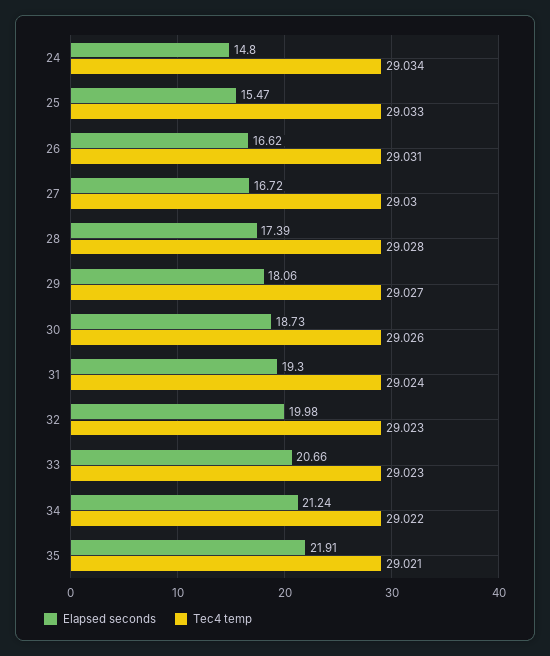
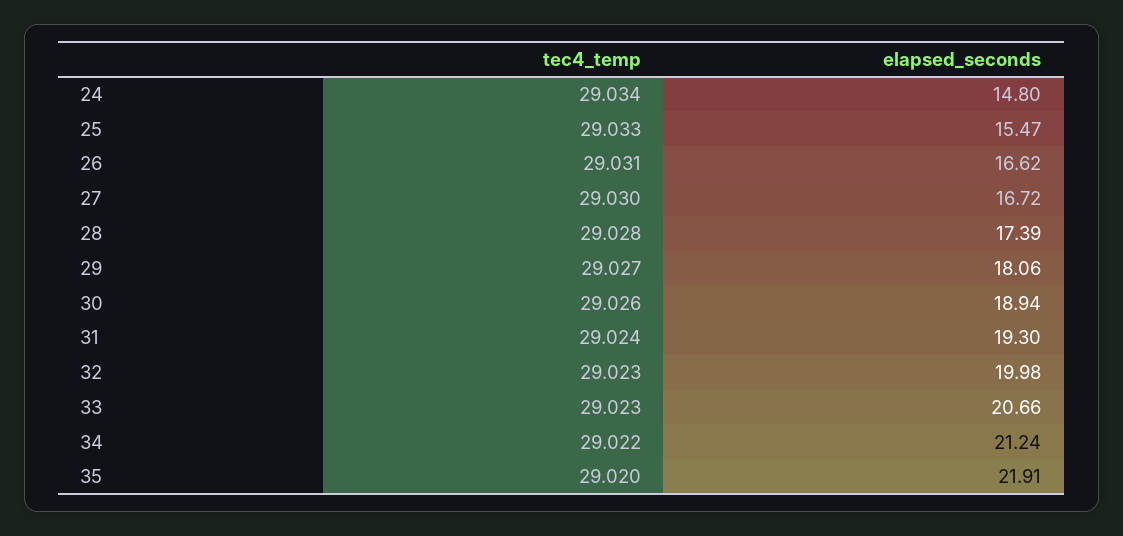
Elapsed seconds, 30: 18.73 -> 18.94
Tec4 temp, 35: 29.021 -> 29.02

